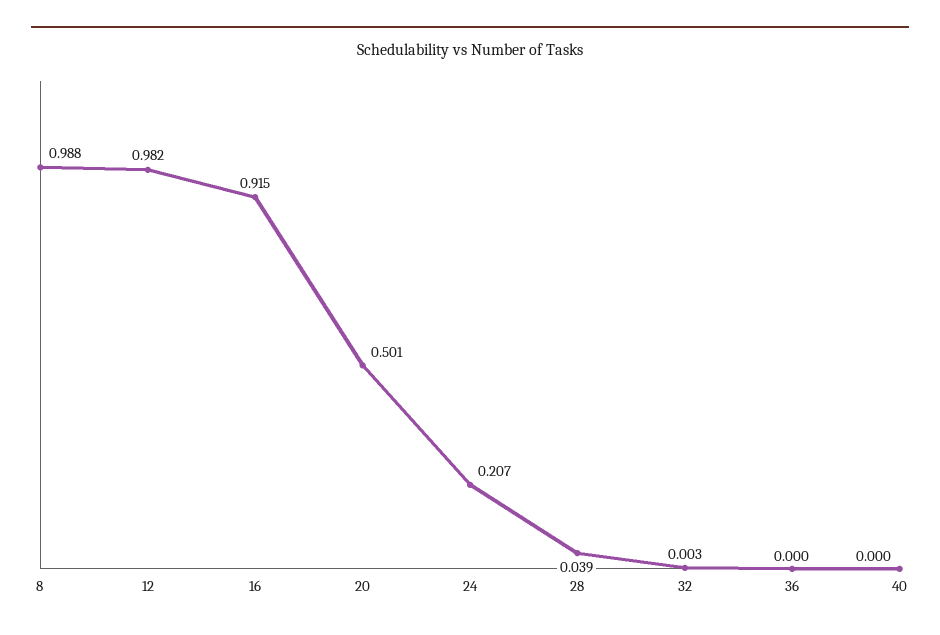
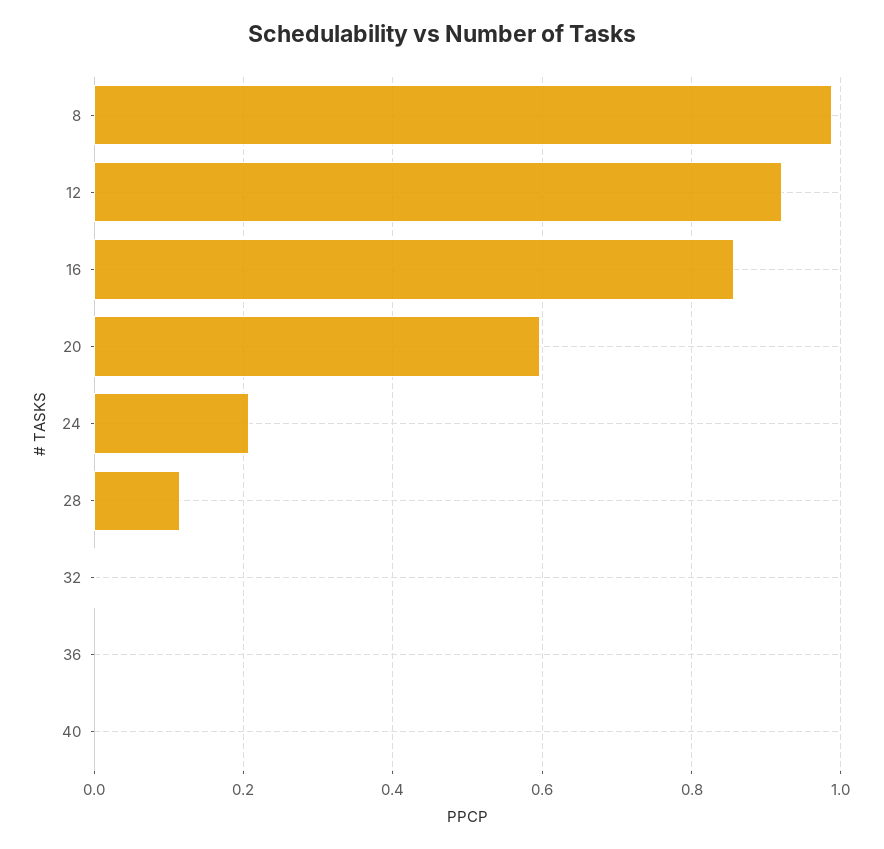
12: 0.982 -> 0.92
16: 0.915 -> 0.86
20: 0.501 -> 0.6
28: 0.039 -> 0.12

